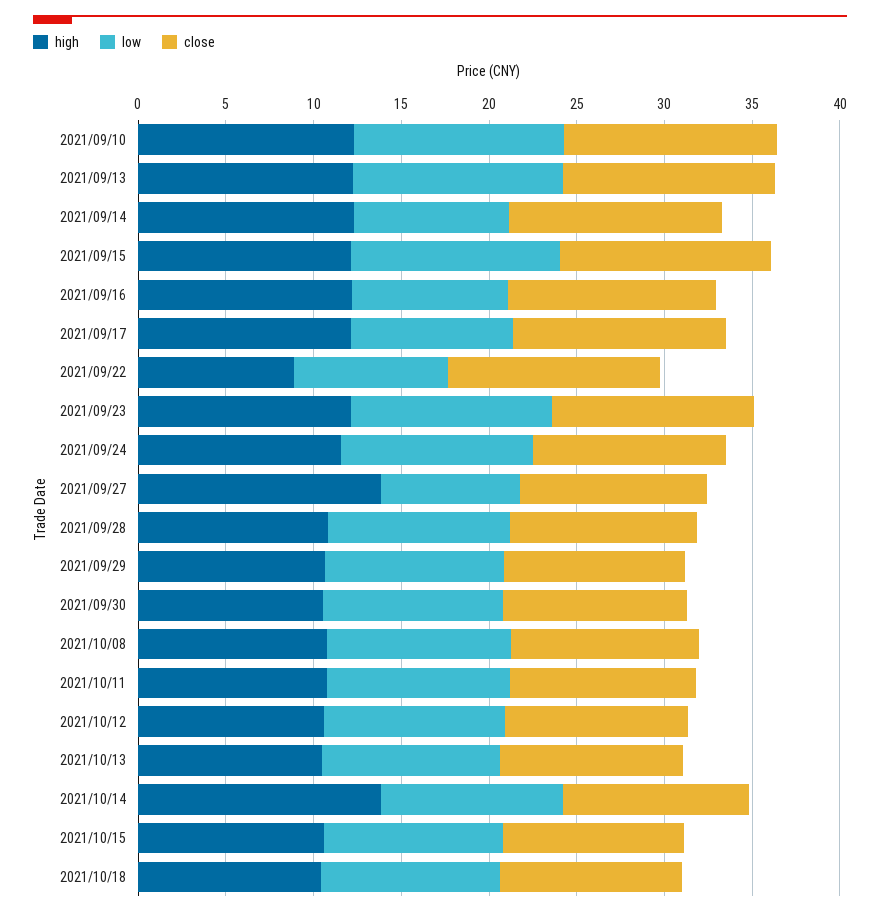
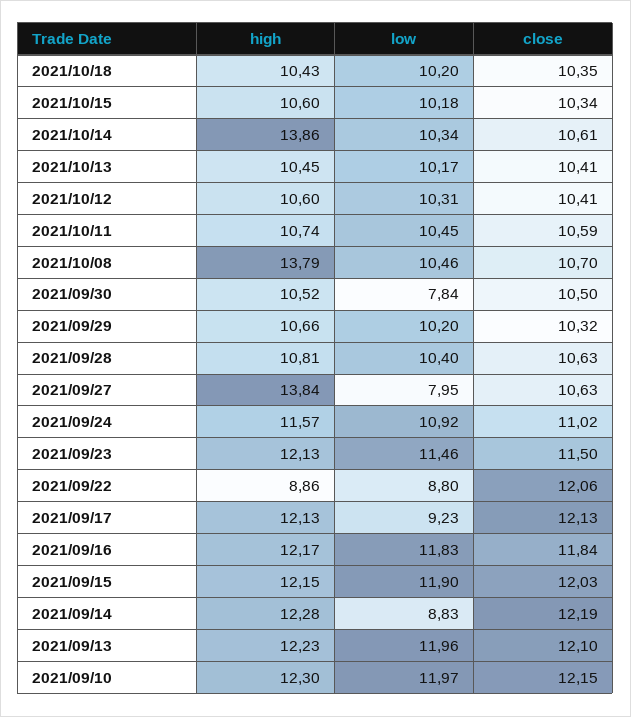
low, 2021/09/16: 9 -> 11.83
low, 2021/09/30: 10 -> 7.84
high, 2021/10/08: 11 -> 13.79

